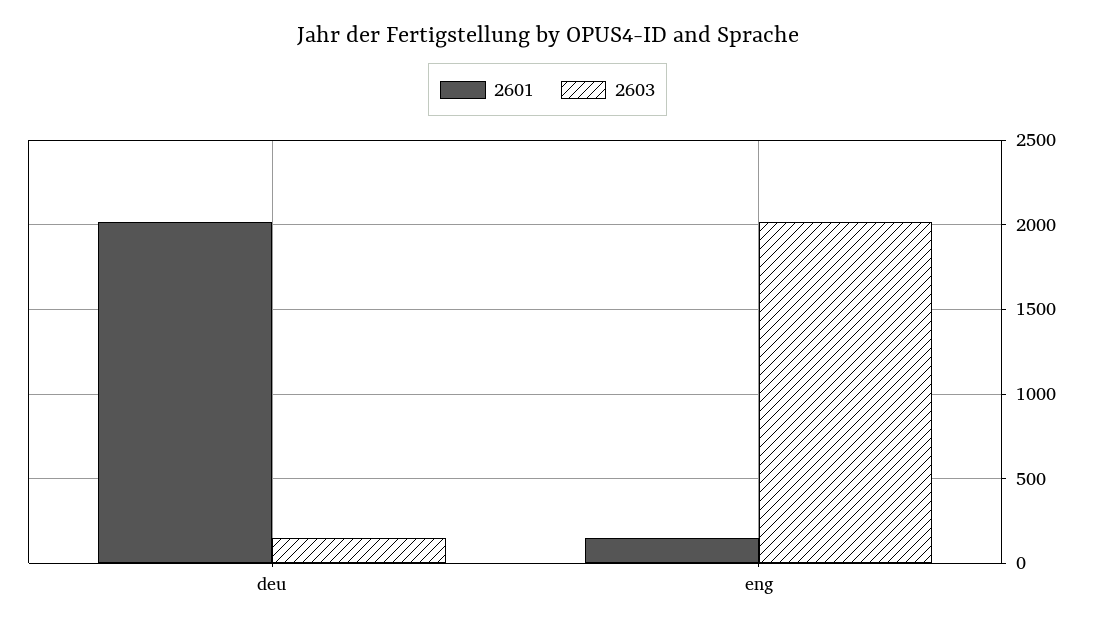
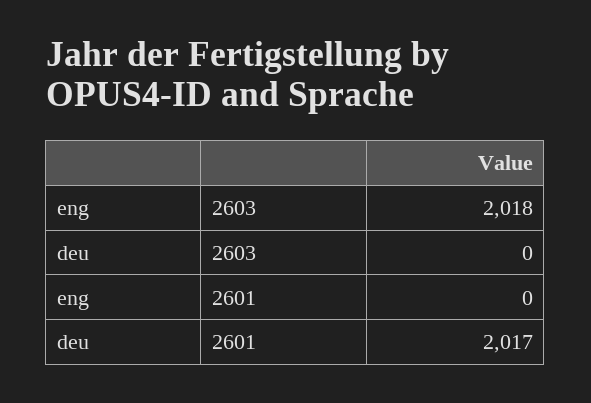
2603, deu: 150 -> 0
2601, eng: 150 -> 0

